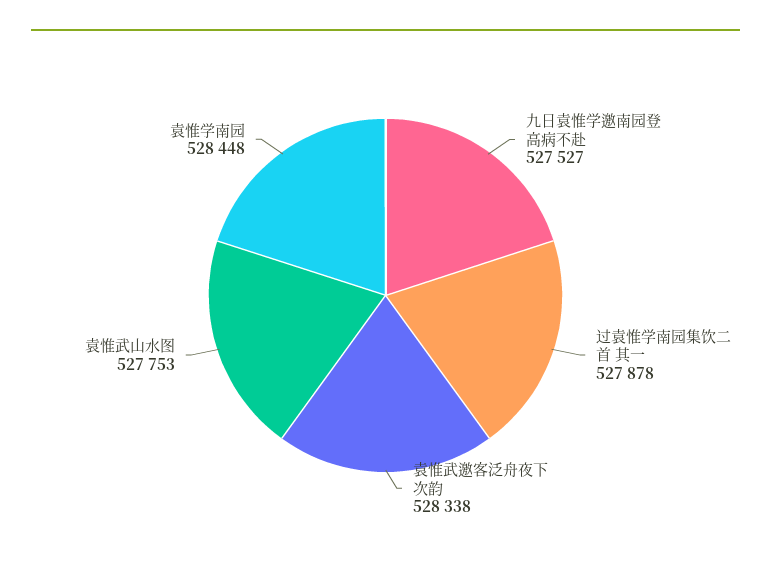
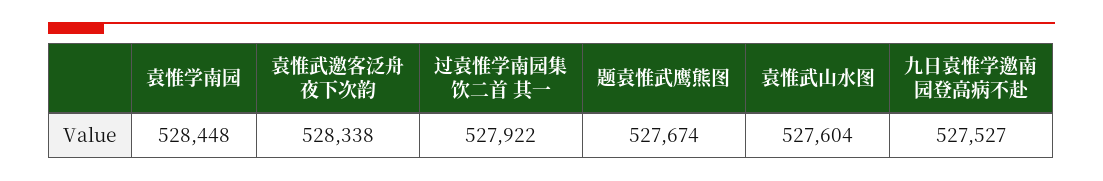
过袁惟学南园集饮二首 其一: 527878 -> 527922
袁惟武山水图: 527753 -> 527604
题袁惟武鹰熊图: none -> 527674

